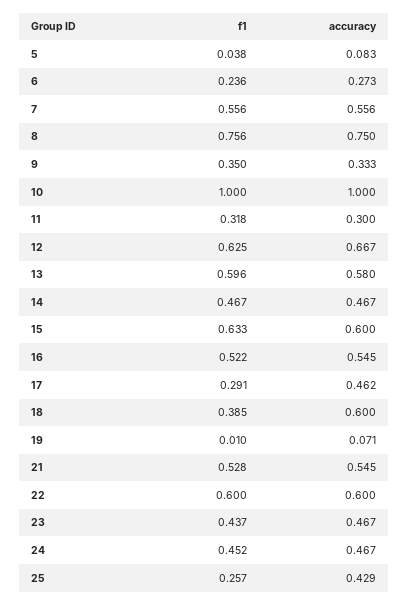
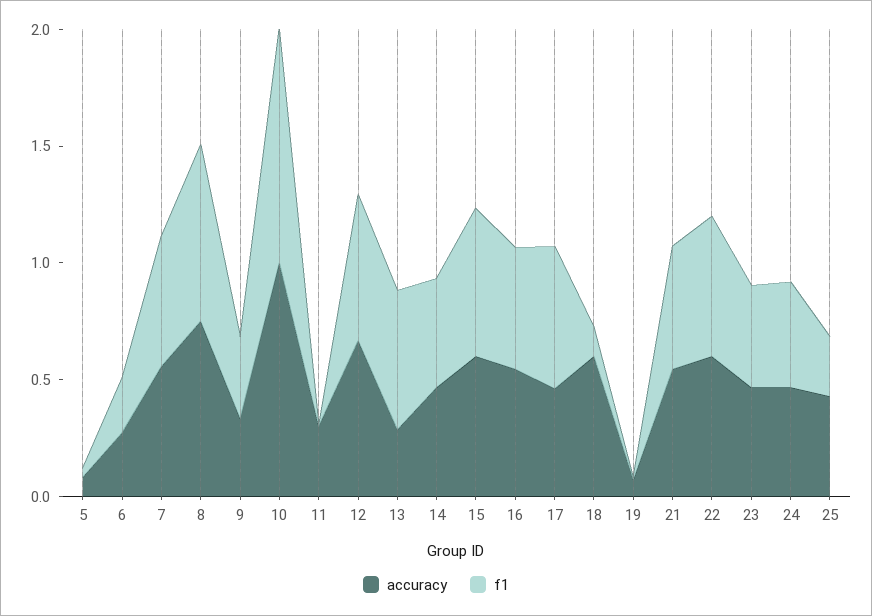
f1, 11: 0.318 -> 0
accuracy, 13: 0.58 -> 0.3
f1, 17: 0.291 -> 0.6
f1, 18: 0.385 -> 0.1

